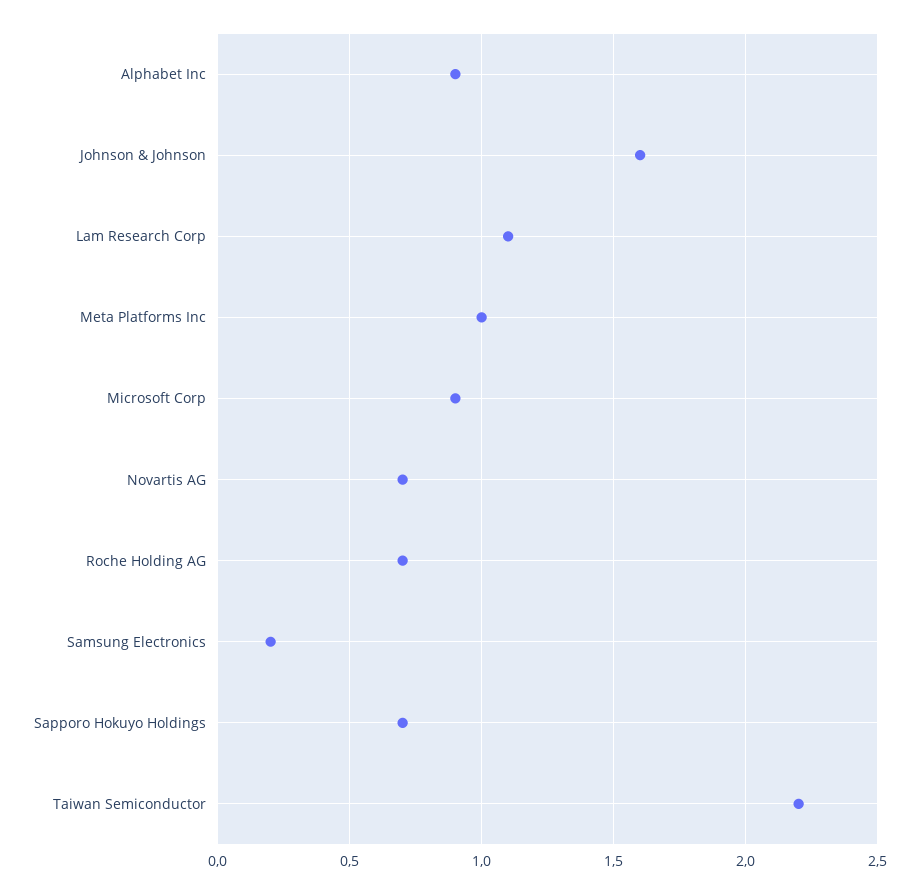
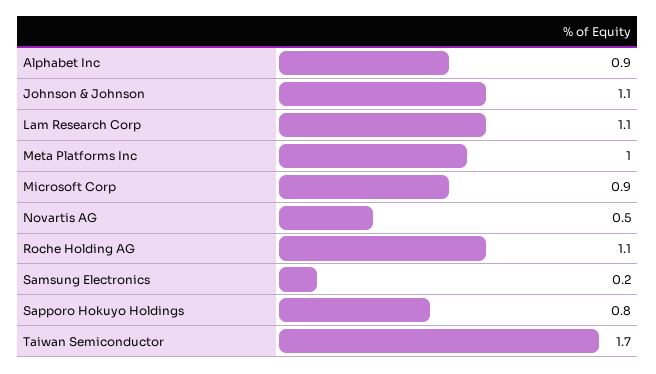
Johnson & Johnson: 1.6 -> 1.1
Novartis AG: 0.7 -> 0.5
Roche Holding AG: 0.7 -> 1.1
Sapporo Hokuyo Holdings: 0.7 -> 0.8
Taiwan Semiconductor: 2.2 -> 1.7

